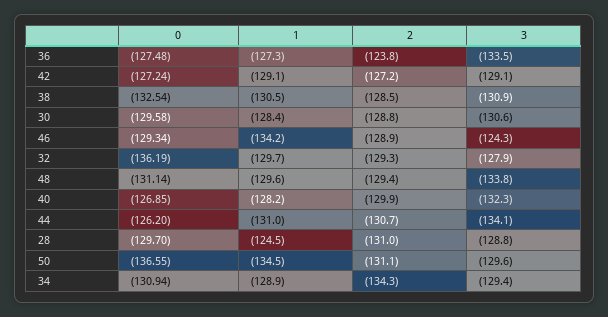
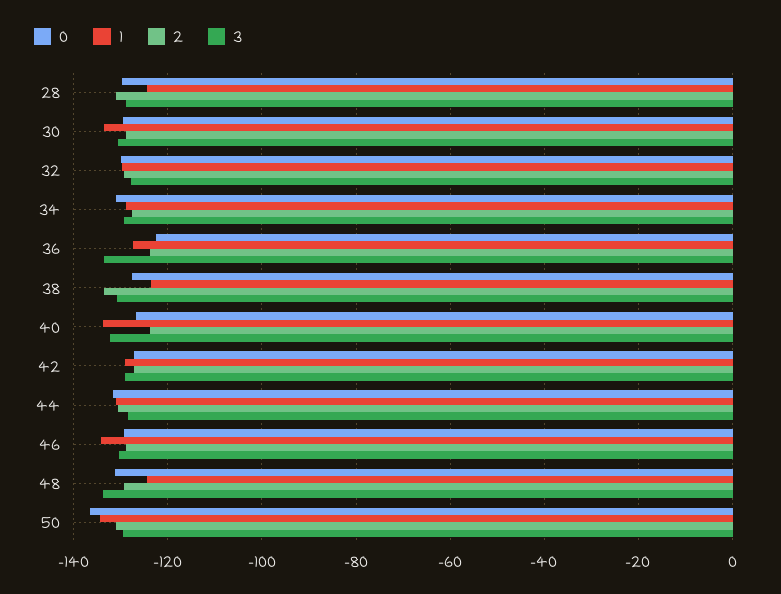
0, 36: -127.48 -> -122
0, 38: -132.54 -> -128
1, 38: -130.5 -> -124
2, 38: -128.5 -> -134
1, 30: -128.4 -> -134
3, 46: -124.3 -> -130
0, 32: -136.19 -> -130
1, 48: -129.6 -> -124
1, 40: -128.2 -> -134
2, 40: -129.9 -> -124
0, 44: -126.2 -> -132
3, 44: -134.1 -> -128
2, 34: -134.3 -> -128

